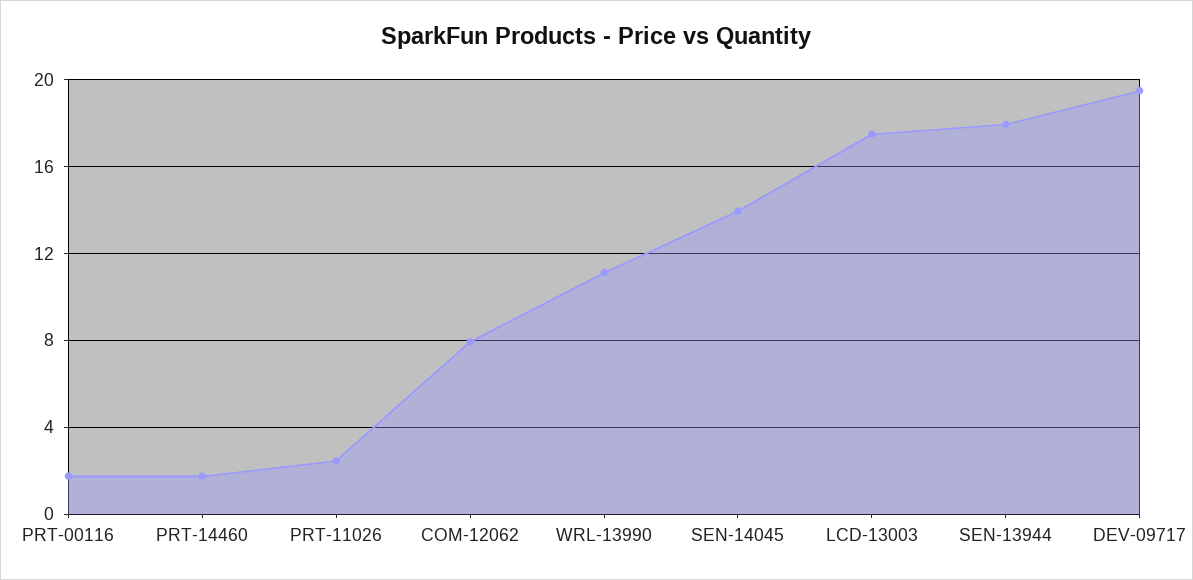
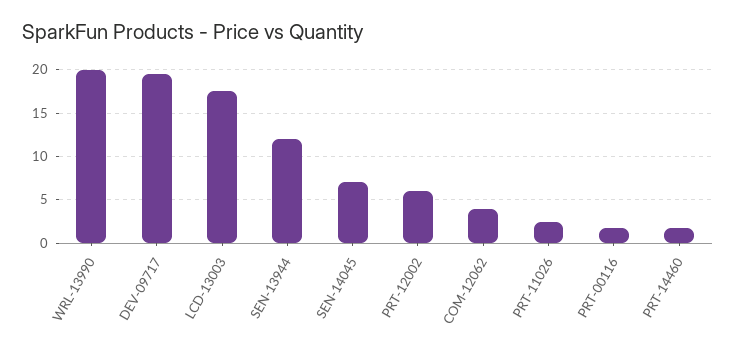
COM-12062: 8 -> 4
WRL-13990: 11 -> 20
SEN-14045: 14 -> 7
SEN-13944: 18 -> 12
PRT-12002: none -> 6

